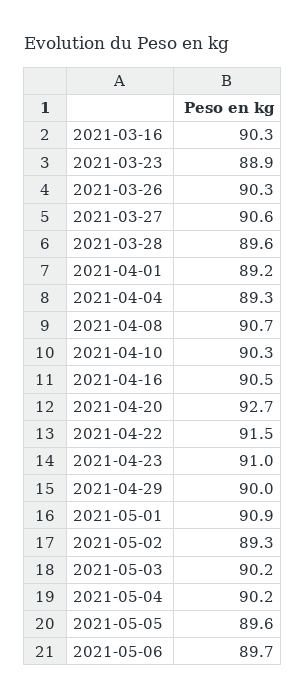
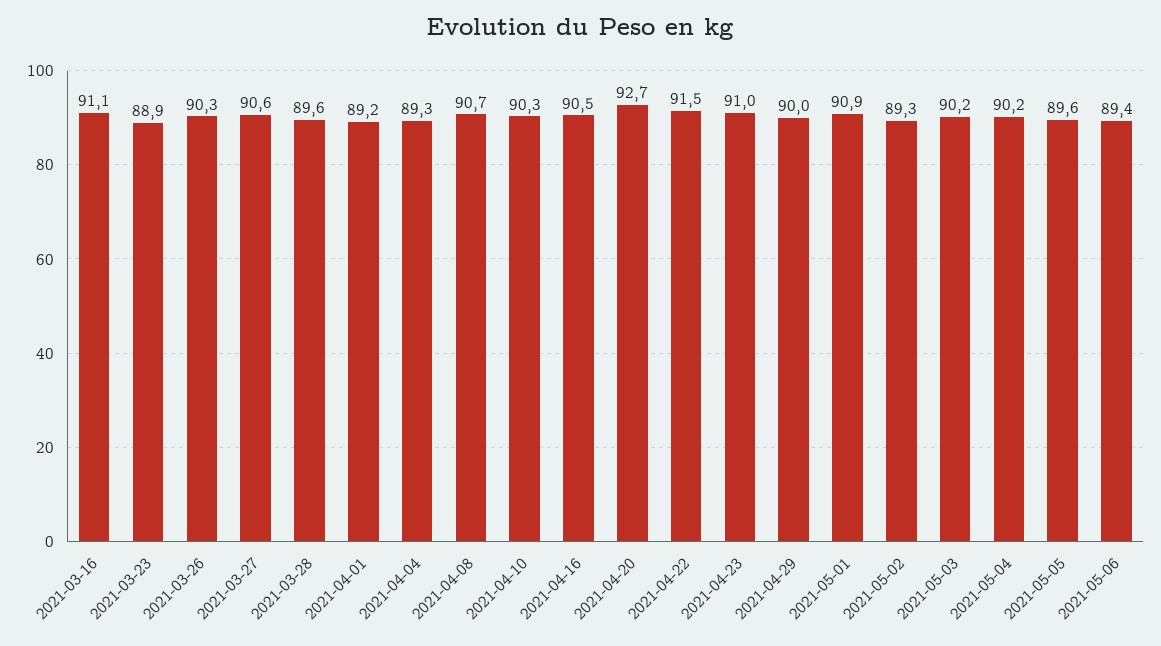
2021-03-16: 90.3 -> 91.1
2021-05-06: 89.7 -> 89.4

